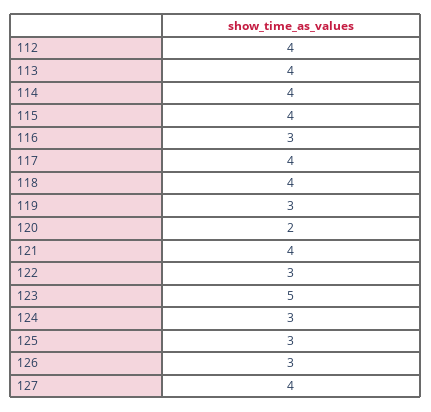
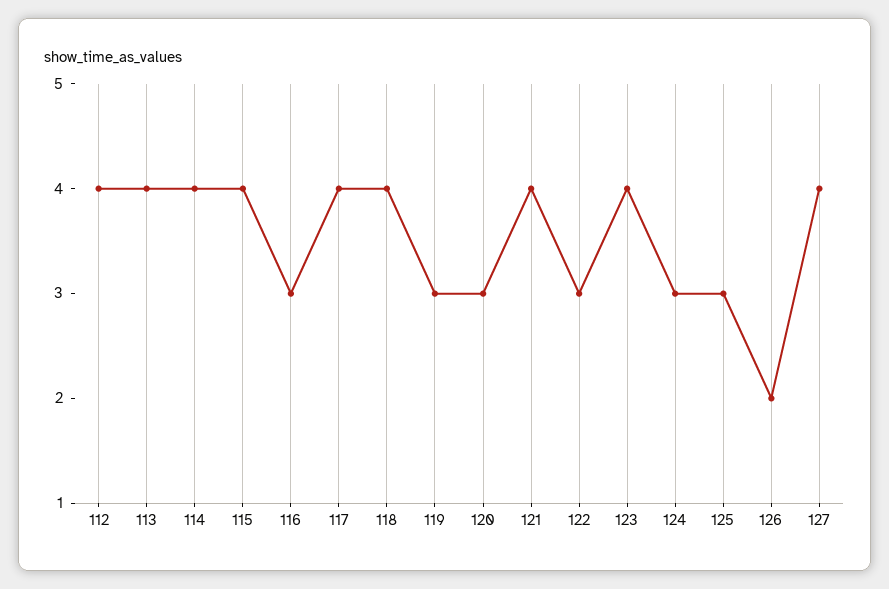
120: 2 -> 3
123: 5 -> 4
126: 3 -> 2

